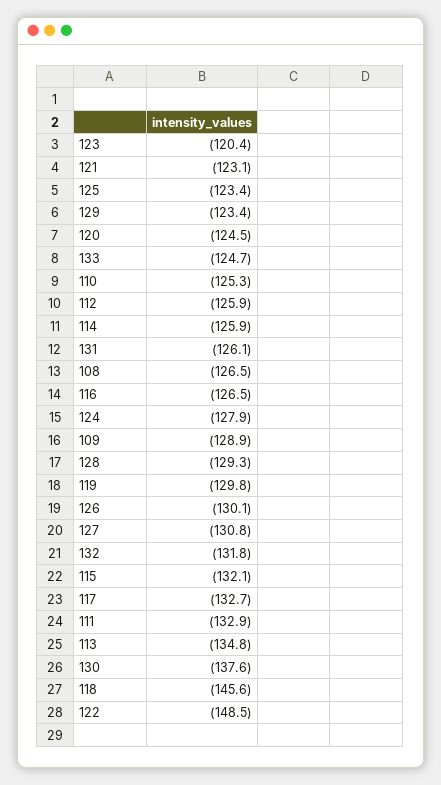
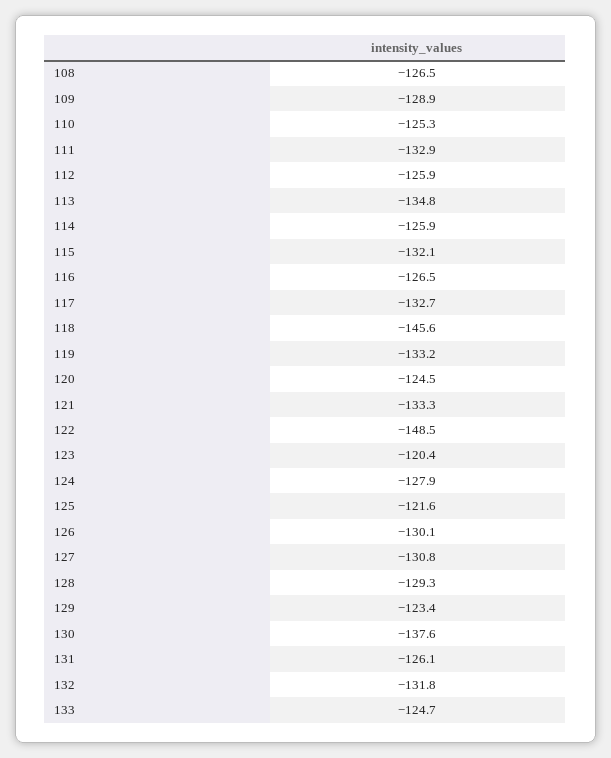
121: -123.1 -> -133.3
125: -123.4 -> -121.6
119: -129.8 -> -133.2

